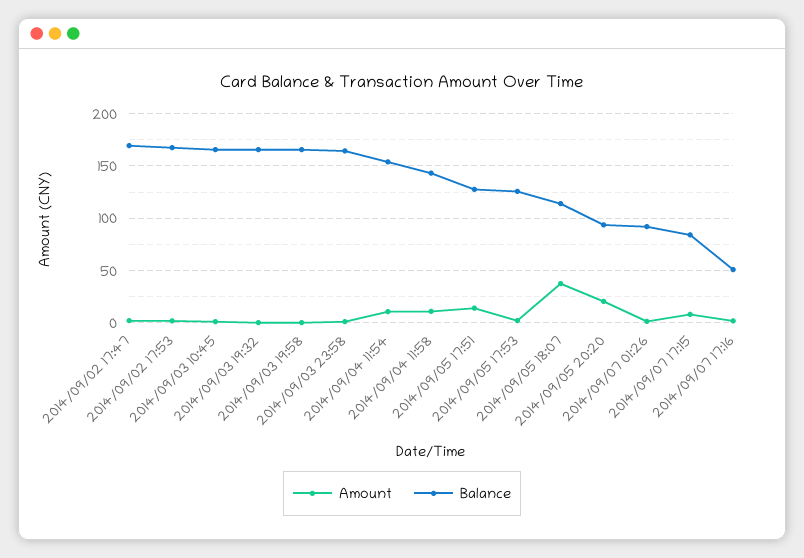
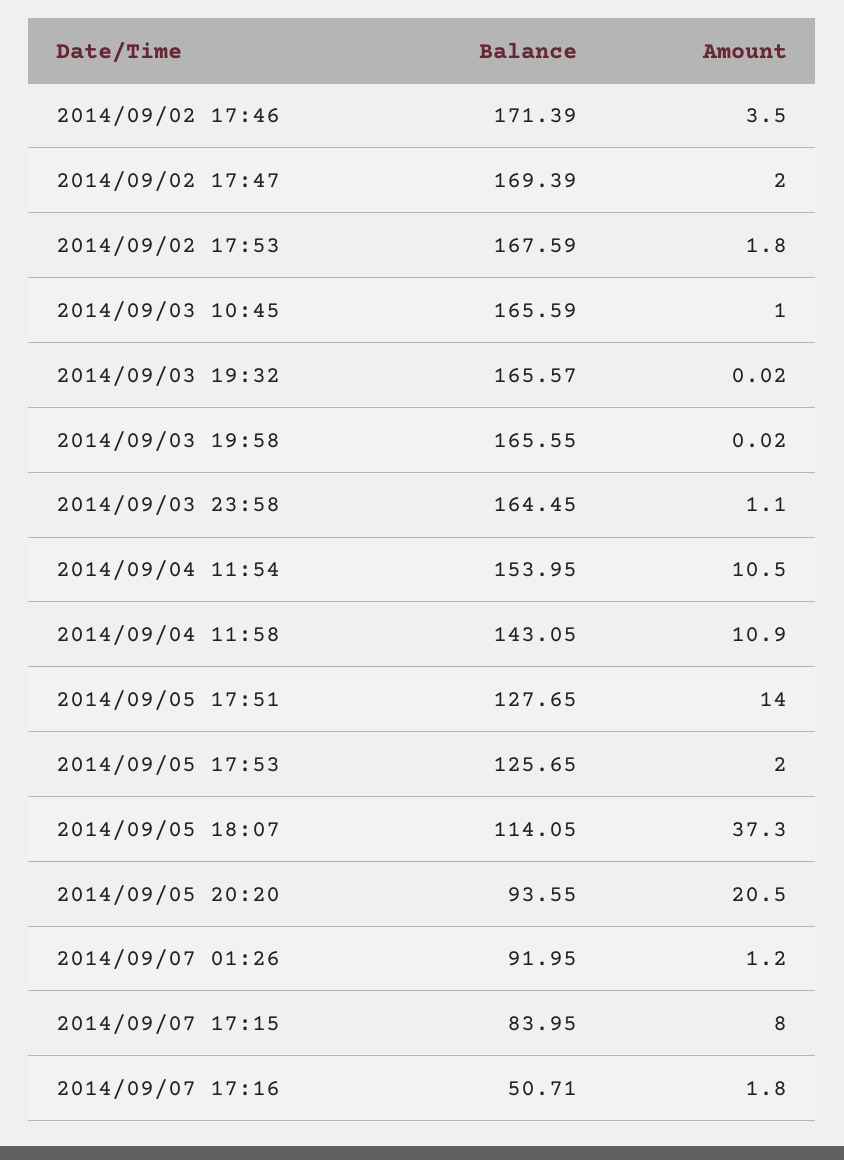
Balance, 2014/09/02 17:46: none -> 171.39
Amount, 2014/09/02 17:46: none -> 3.5

